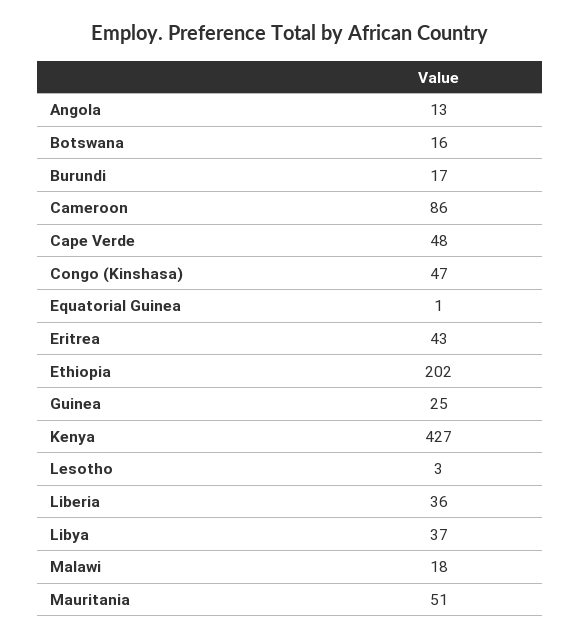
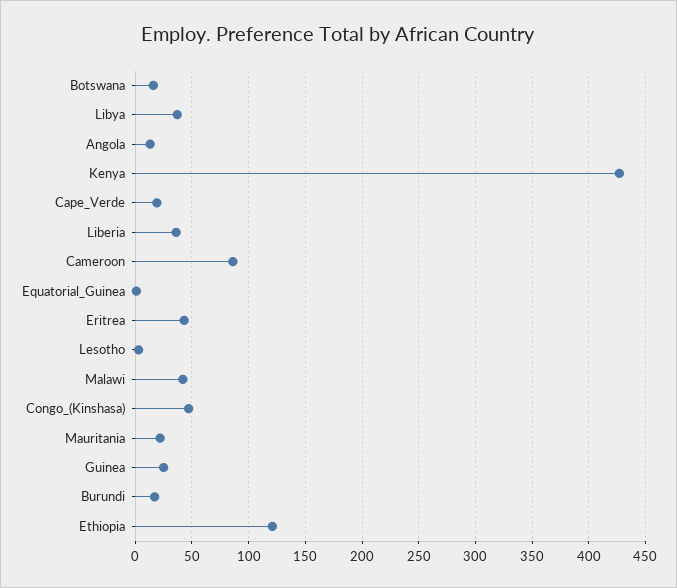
Cape Verde: 48 -> 20
Ethiopia: 202 -> 120
Malawi: 18 -> 40
Mauritania: 51 -> 20

